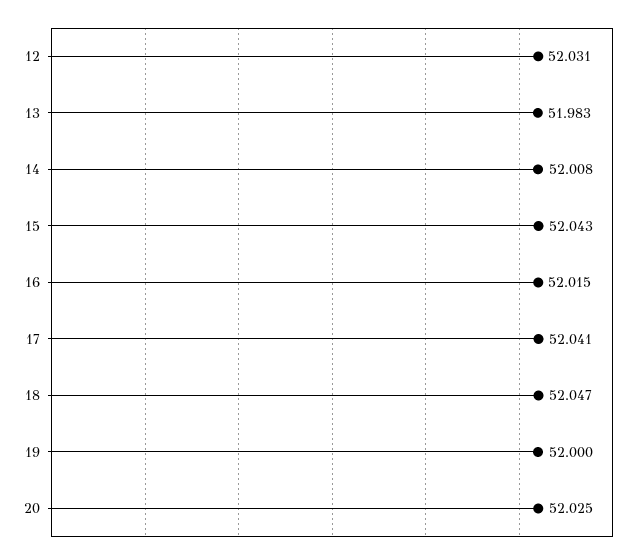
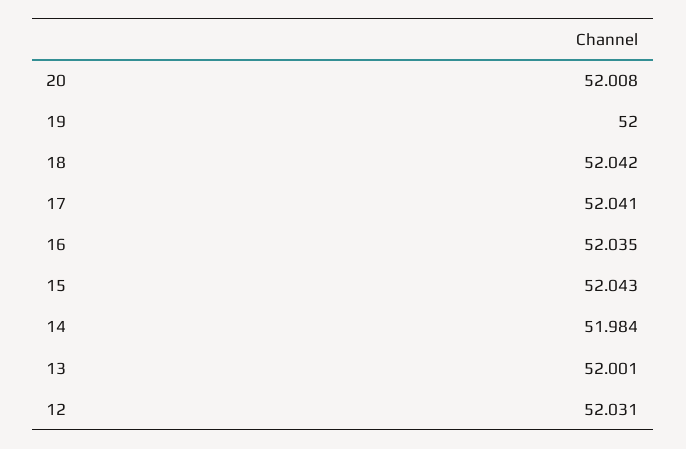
13: 51.983 -> 52.001
14: 52.008 -> 51.984
16: 52.015 -> 52.035
18: 52.047 -> 52.042
20: 52.025 -> 52.008

